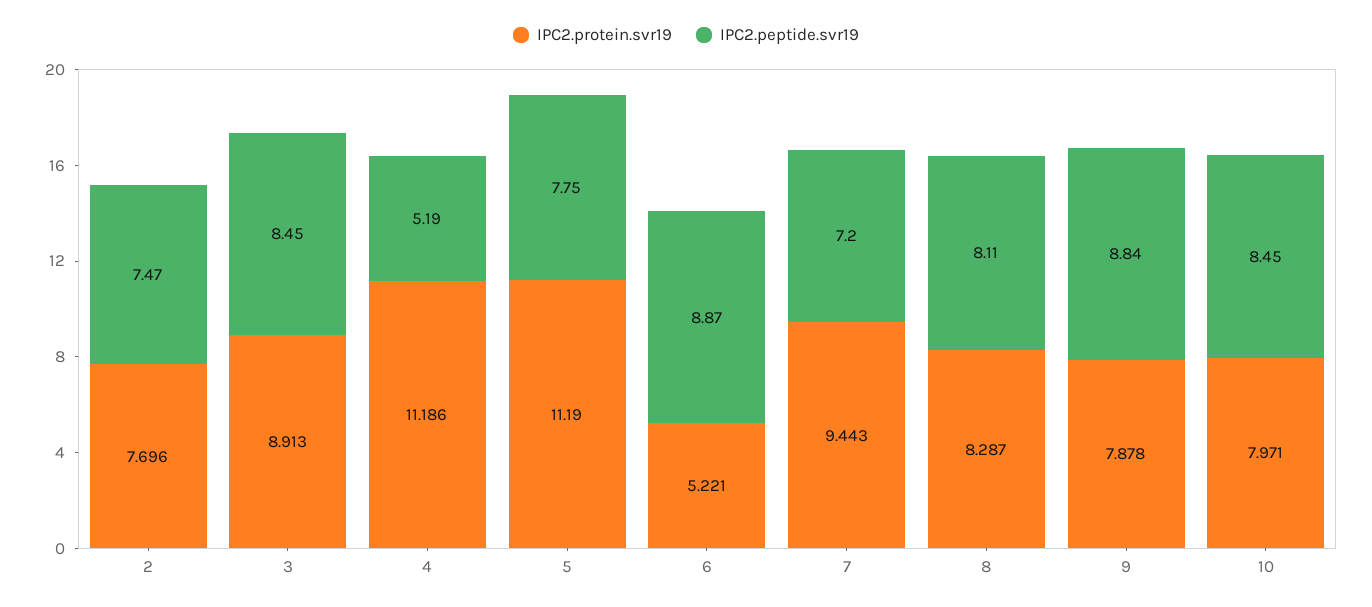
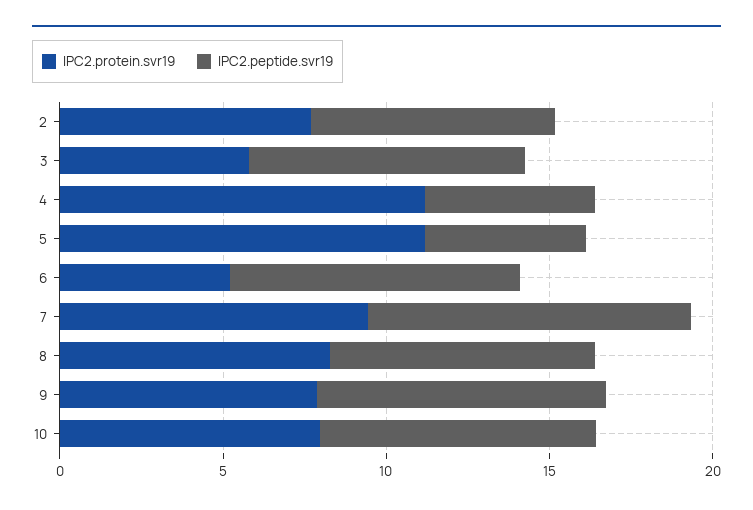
IPC2.protein.svr19, 3: 8.913 -> 6
IPC2.peptide.svr19, 5: 7.75 -> 5
IPC2.peptide.svr19, 7: 7.2 -> 10

